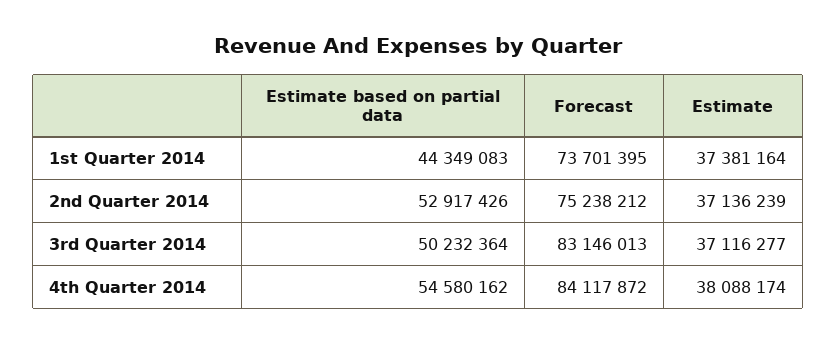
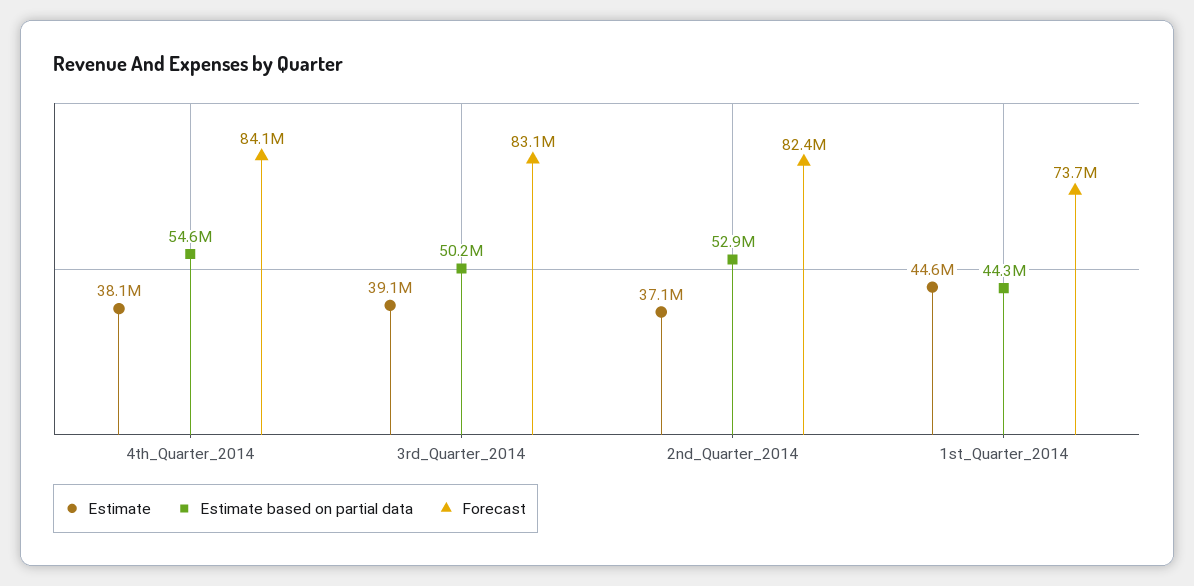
Estimate, 1st Quarter 2014: 37381164 -> 44600000
Forecast, 2nd Quarter 2014: 75238212 -> 82400000
Estimate, 3rd Quarter 2014: 37116277 -> 39100000

